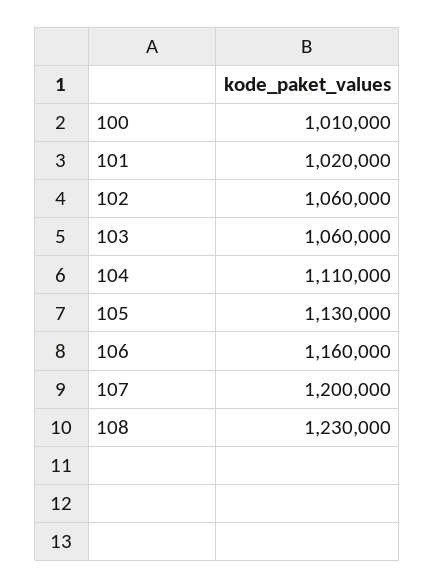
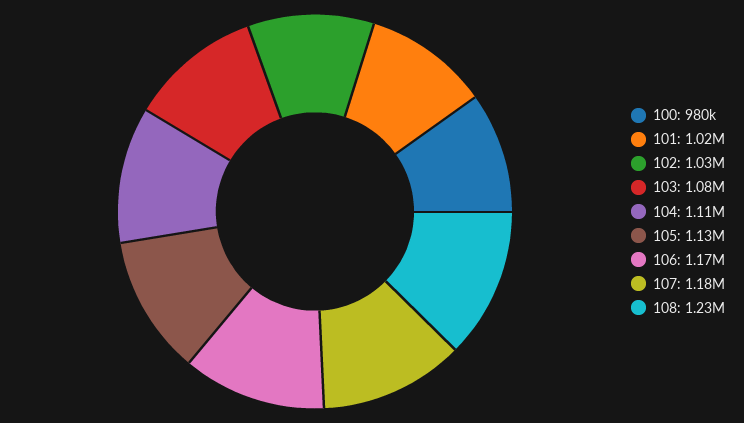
100: 1010000 -> 980000
102: 1060000 -> 1030000
103: 1060000 -> 1080000
106: 1160000 -> 1170000
107: 1200000 -> 1180000

